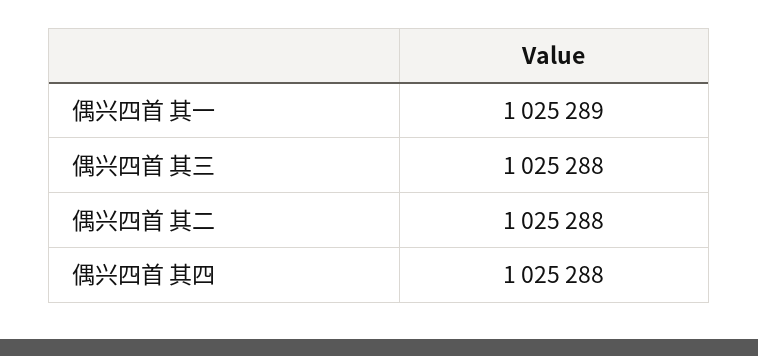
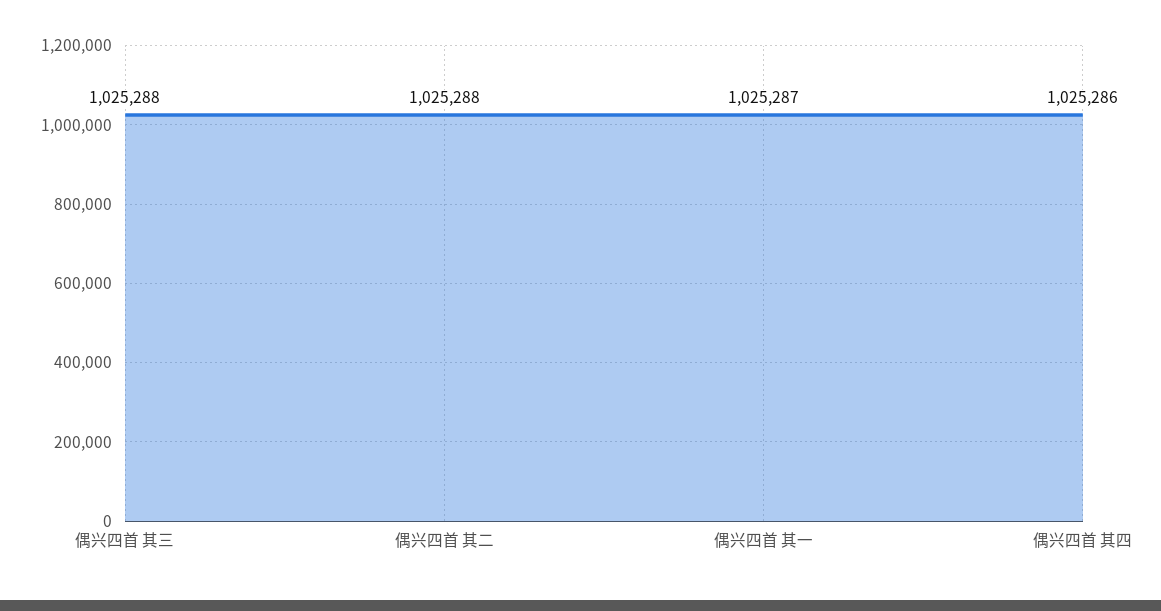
偶兴四首 其一: 1025289 -> 1025287
偶兴四首 其四: 1025288 -> 1025286

